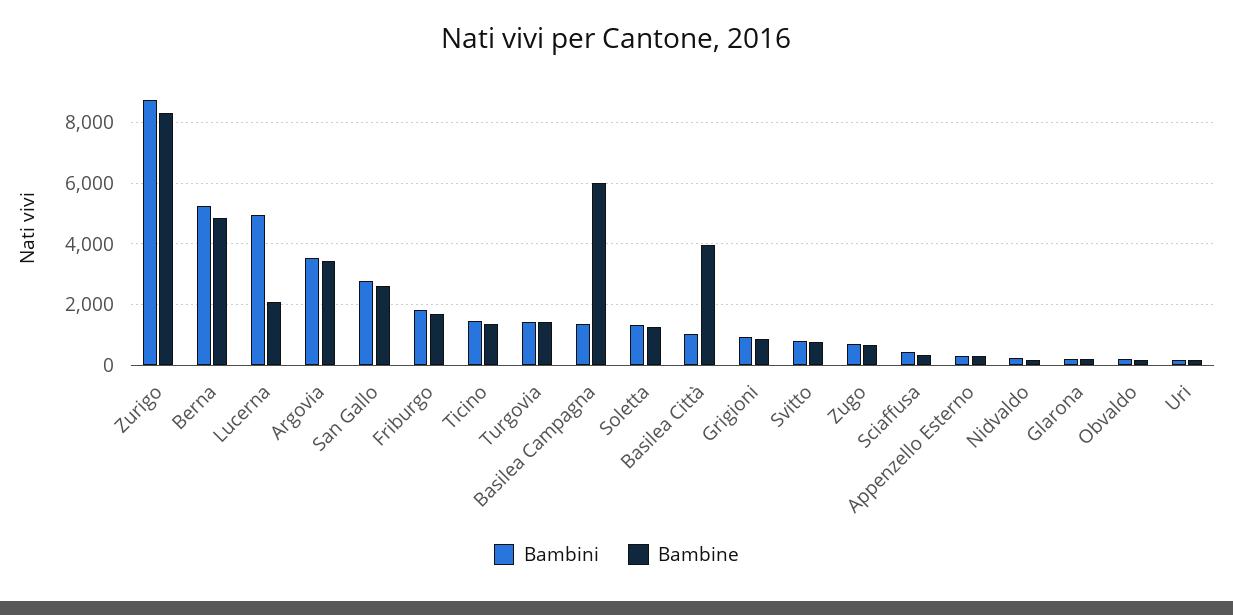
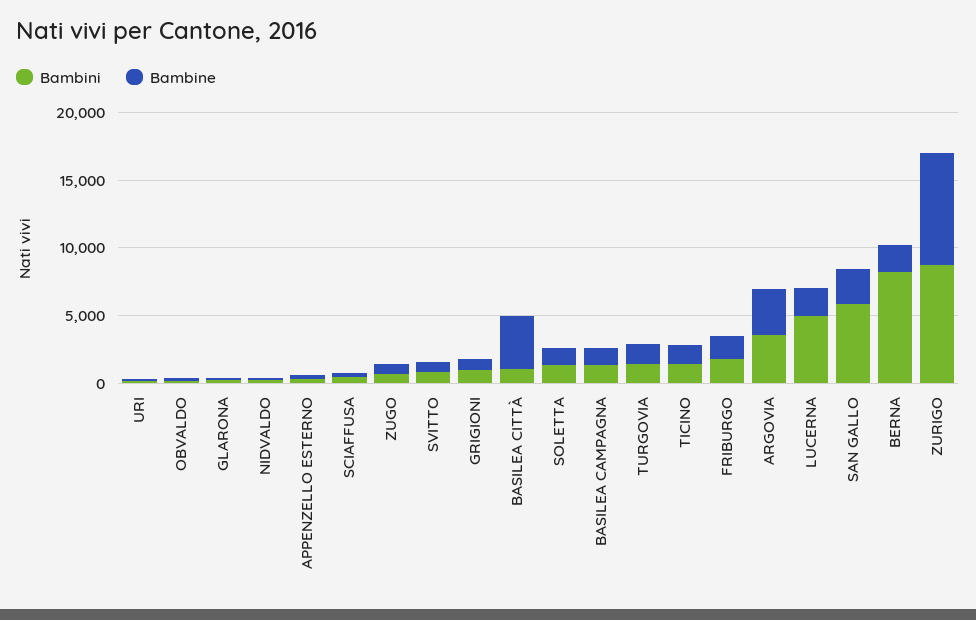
Bambini, Berna: 5200 -> 8000
Bambine, Berna: 4800 -> 2000
Bambini, San Gallo: 2800 -> 6000
Bambine, Basilea Campagna: 6000 -> 1000

